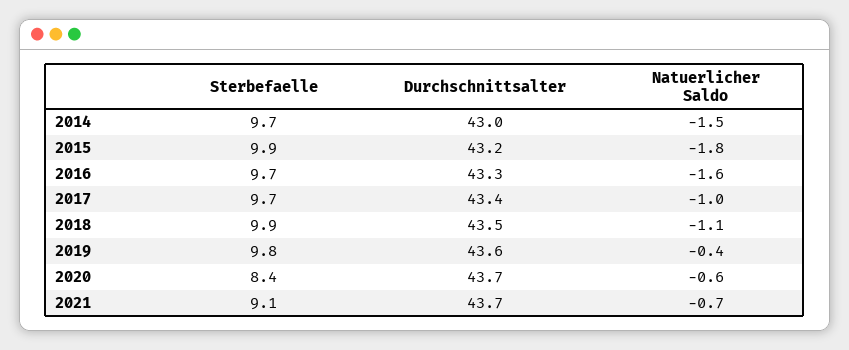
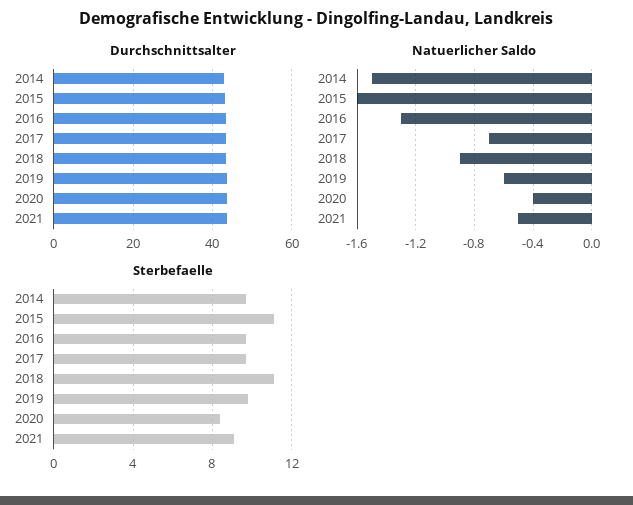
Sterbefaelle, 2015: 9.9 -> 11
Natuerlicher Saldo, 2015: -1.8 -> -1.6
Natuerlicher Saldo, 2016: -1.6 -> -1.3
Natuerlicher Saldo, 2017: -1 -> -0.7
Sterbefaelle, 2018: 9.9 -> 11
Natuerlicher Saldo, 2018: -1.1 -> -0.9
Natuerlicher Saldo, 2019: -0.4 -> -0.6
Natuerlicher Saldo, 2020: -0.6 -> -0.4
Natuerlicher Saldo, 2021: -0.7 -> -0.5

